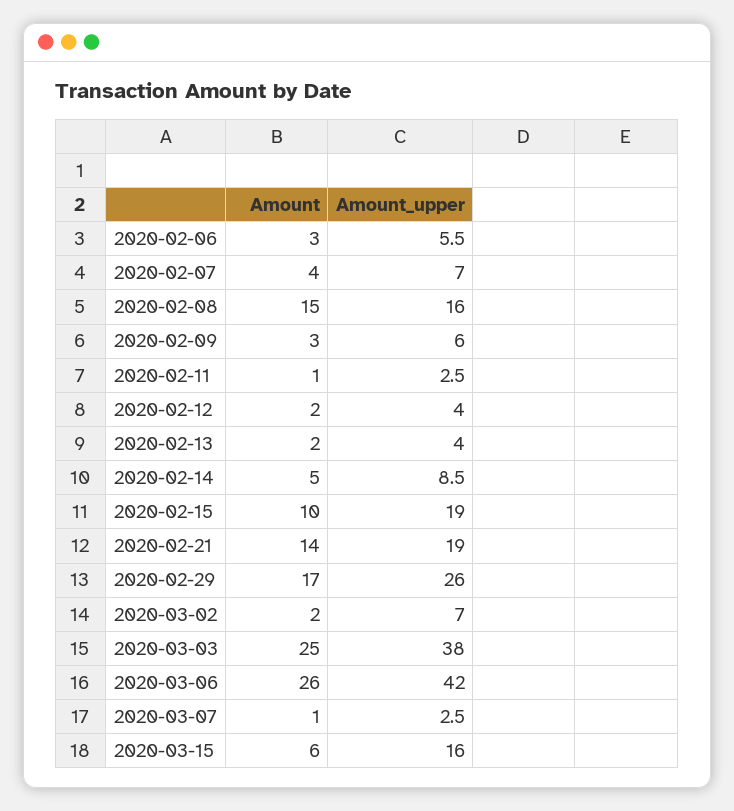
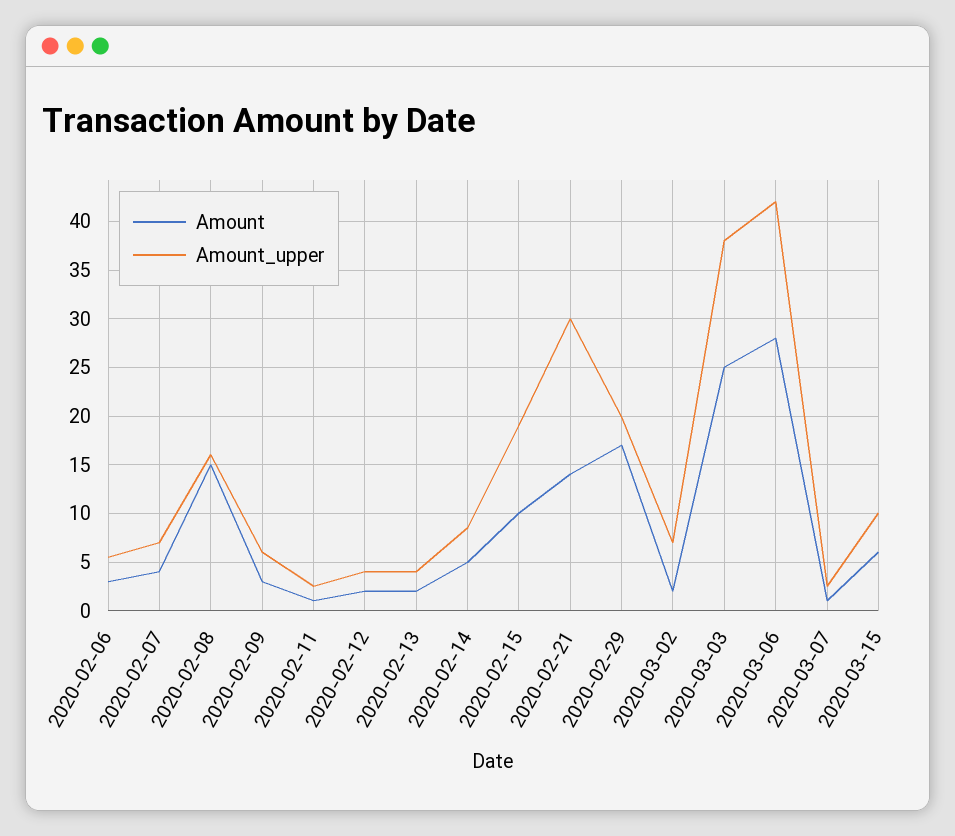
Amount_upper, 2020-02-21: 19 -> 30
Amount_upper, 2020-02-29: 26 -> 20
Amount, 2020-03-06: 26 -> 28
Amount_upper, 2020-03-15: 16 -> 10

